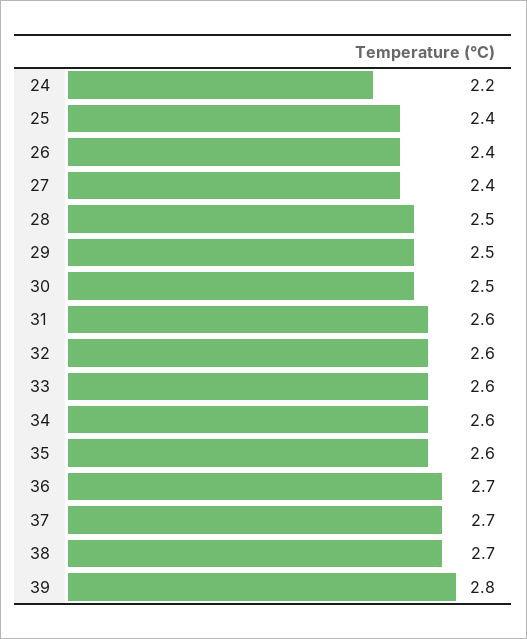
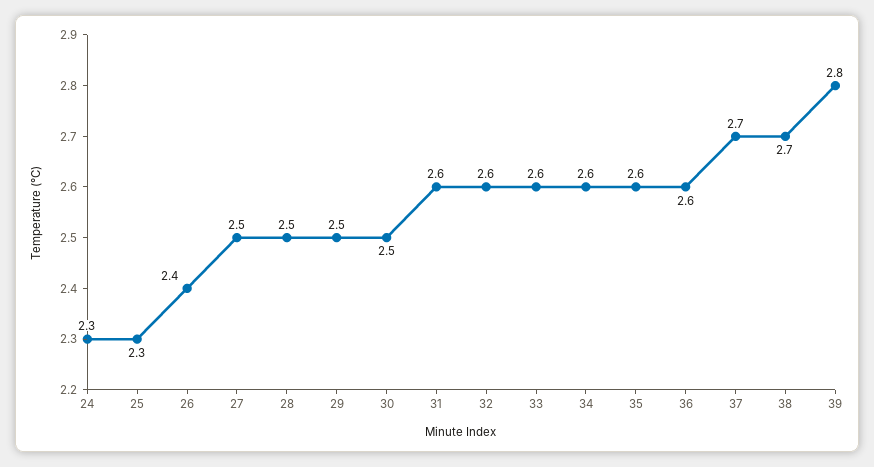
24: 2.2 -> 2.3
25: 2.4 -> 2.3
27: 2.4 -> 2.5
36: 2.7 -> 2.6

